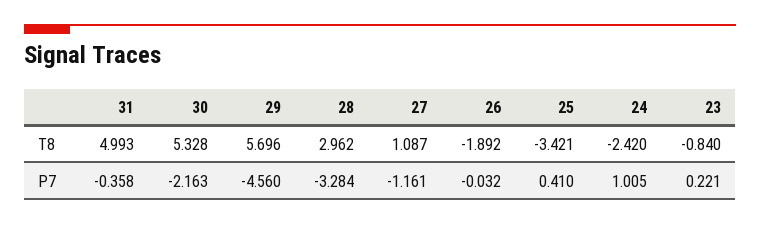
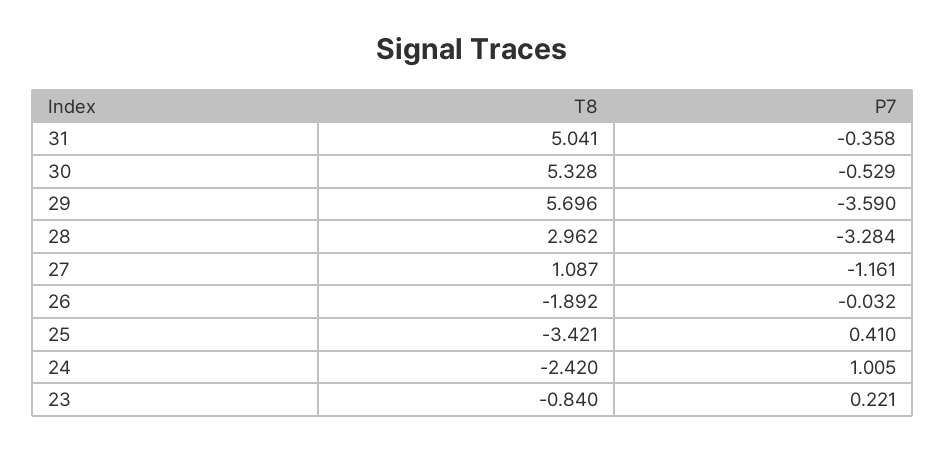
31, T8: 4.993 -> 5.041
30, P7: -2.163 -> -0.529
29, P7: -4.56 -> -3.59

